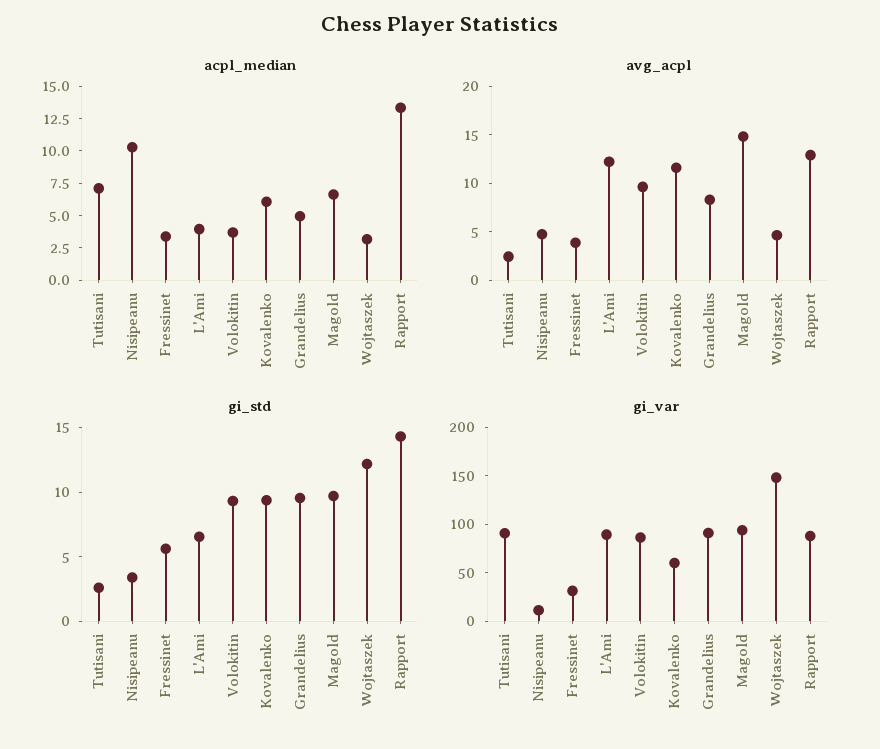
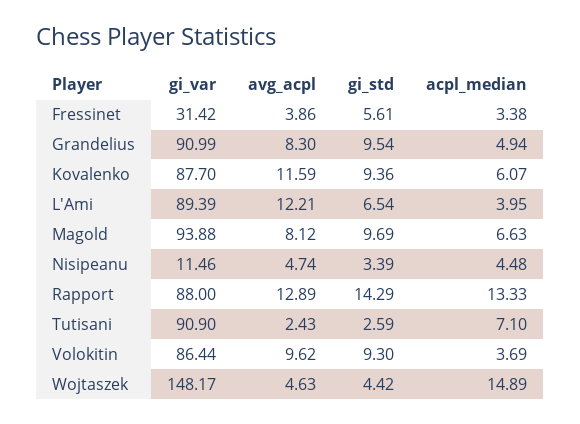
acpl_median, Nisipeanu: 10 -> 4.48
acpl_median, Wojtaszek: 2.5 -> 14.89
avg_acpl, Magold: 15 -> 8.12
gi_std, Wojtaszek: 12 -> 4.42
gi_var, Kovalenko: 60 -> 87.7

